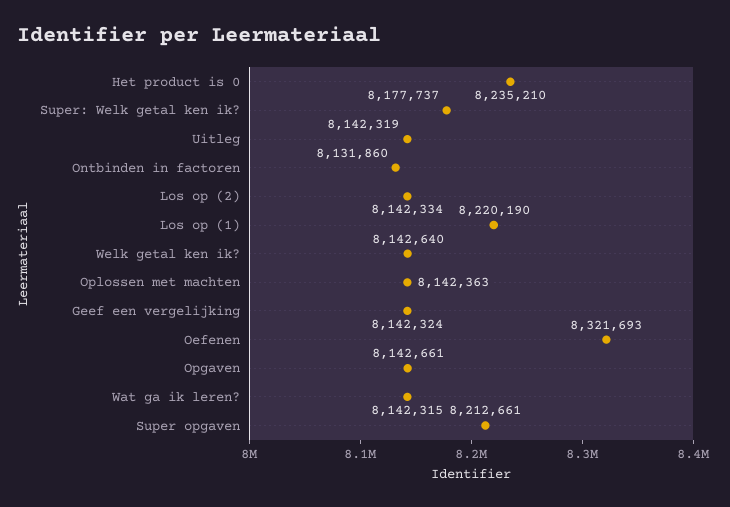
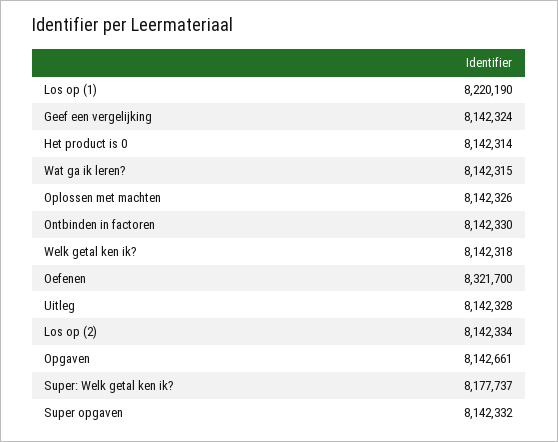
Het product is 0: 8235210 -> 8142314
Uitleg: 8142319 -> 8142328
Ontbinden in factoren: 8131860 -> 8142330
Welk getal ken ik?: 8142640 -> 8142318
Oplossen met machten: 8142363 -> 8142326
Oefenen: 8321693 -> 8321700
Super opgaven: 8212661 -> 8142332

